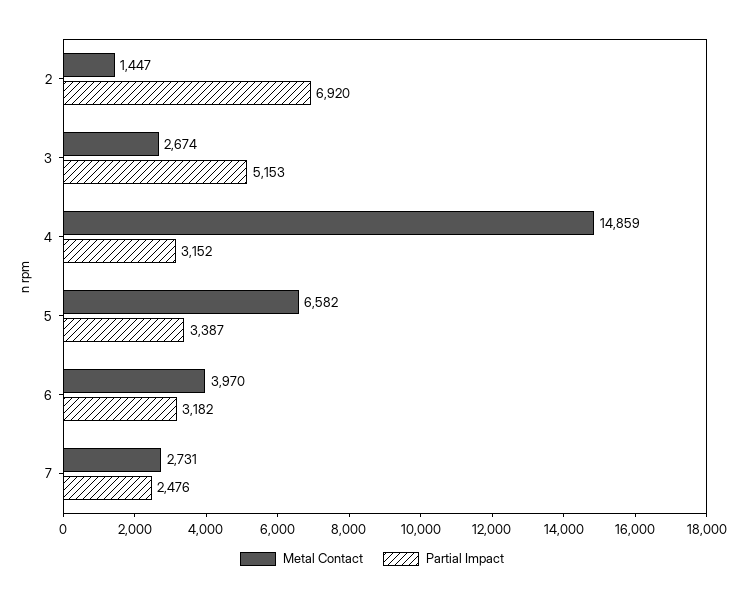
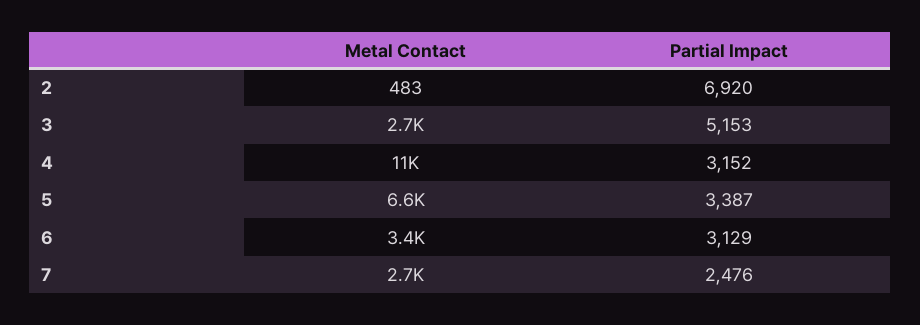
Metal Contact, 2: 1447 -> 483
Metal Contact, 4: 14859 -> 11000
Metal Contact, 6: 3970 -> 3400
Partial Impact, 6: 3182 -> 3129

